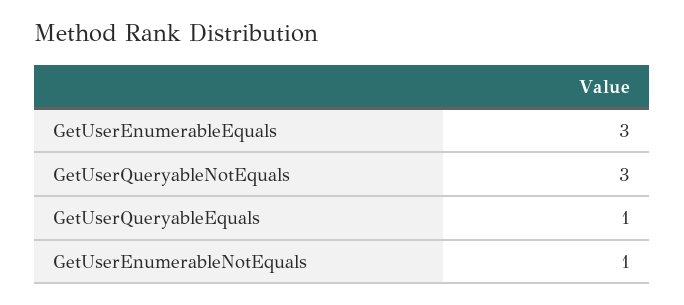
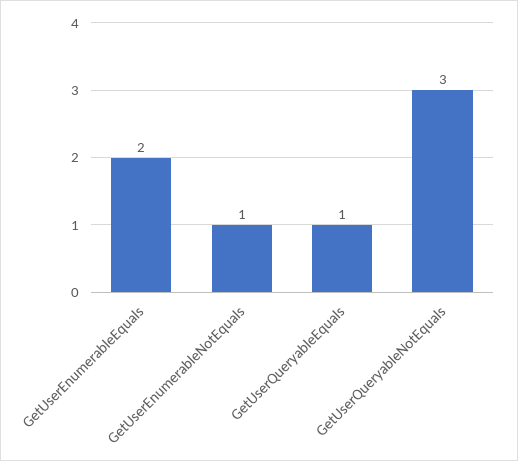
GetUserEnumerableEquals: 3 -> 2

